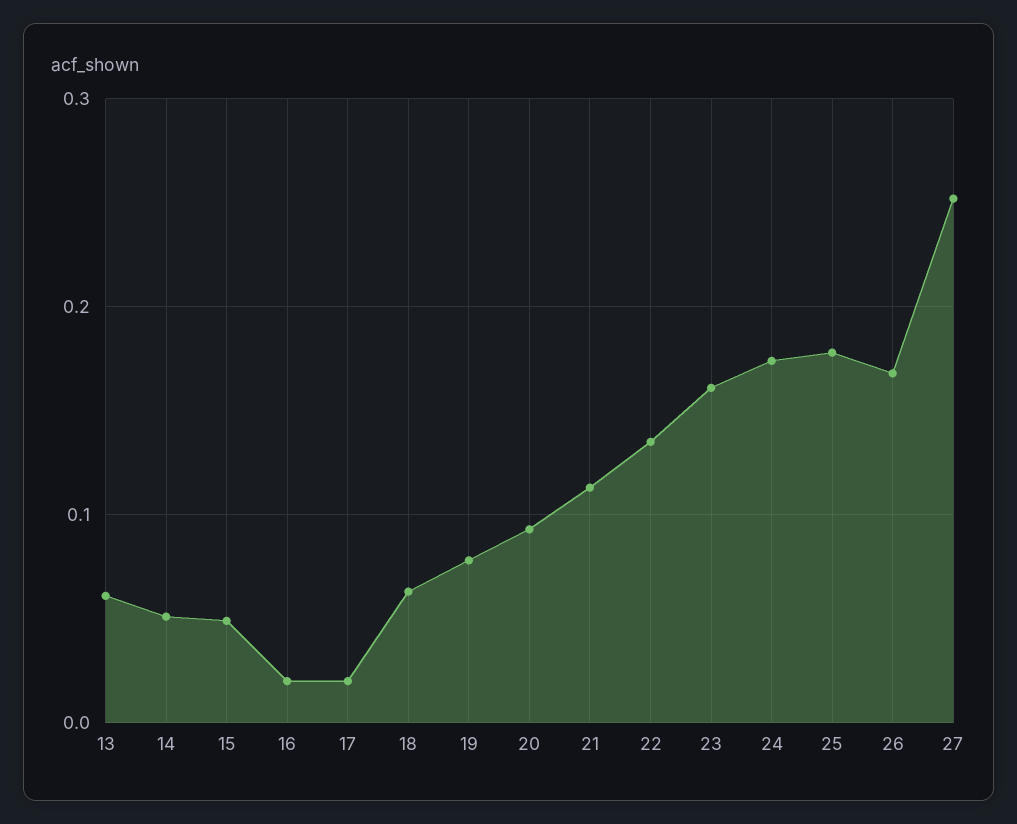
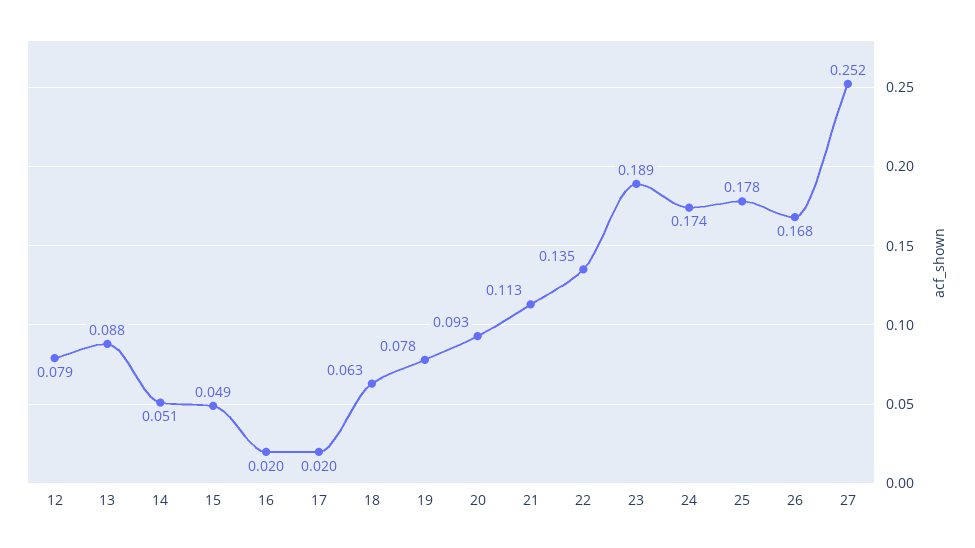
13: 0.06 -> 0.088
23: 0.16 -> 0.189
12: none -> 0.079

